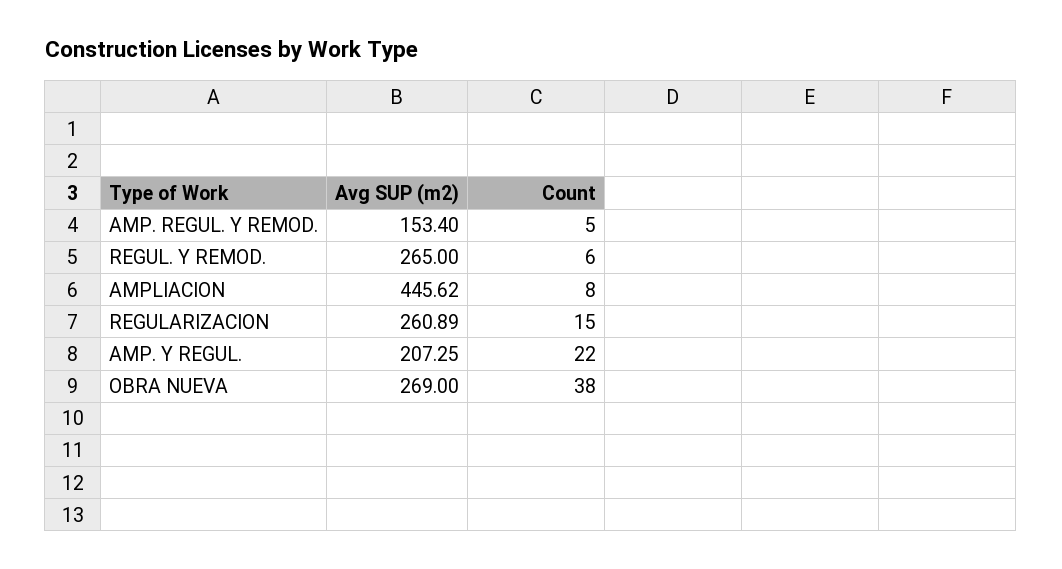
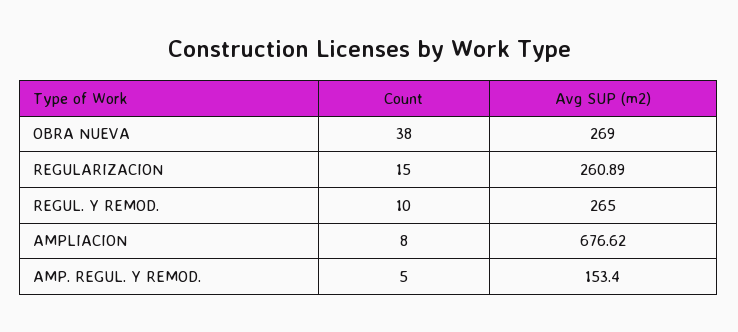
Count, REGUL. Y REMOD.: 6 -> 10
Avg SUP (m2), AMPLIACION: 445.62 -> 676.62
Avg SUP (m2), AMP. Y REGUL.: 207.25 -> none
Count, AMP. Y REGUL.: 22 -> none

